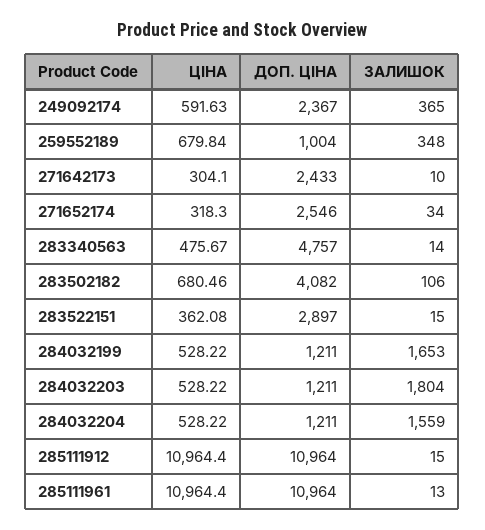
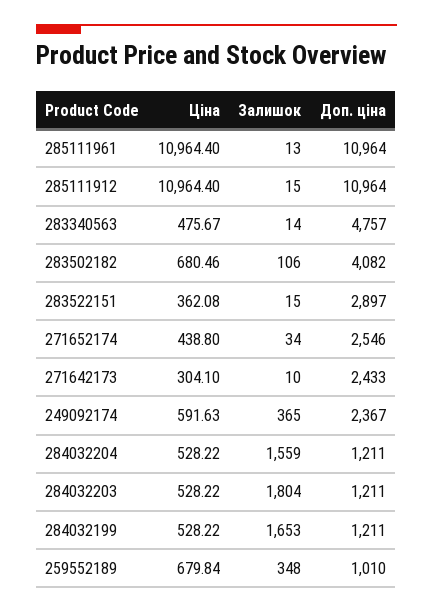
ДОП. ЦІНА, 259552189: 1004 -> 1010
ЦІНА, 271652174: 318.3 -> 438.8

